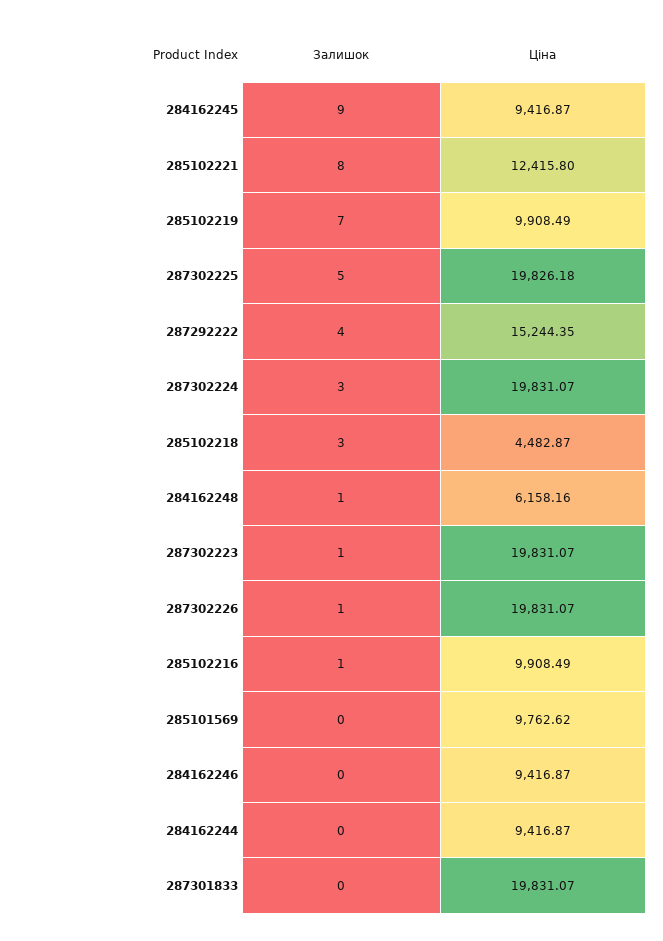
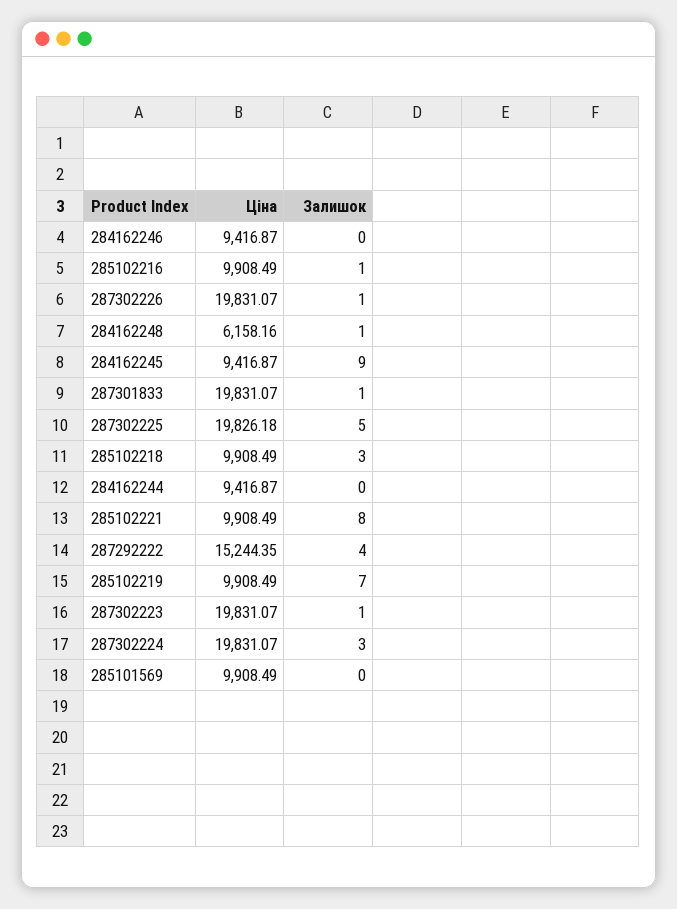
Ціна, 285102221: 12415.8 -> 9908.49
Ціна, 285102218: 4482.87 -> 9908.49
Ціна, 285101569: 9762.62 -> 9908.49
Залишок, 287301833: 0 -> 1

